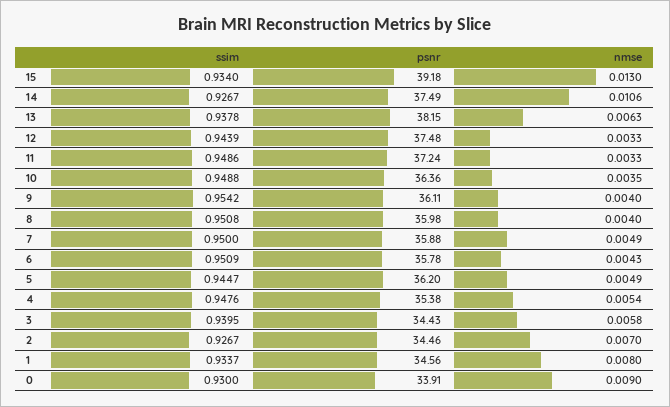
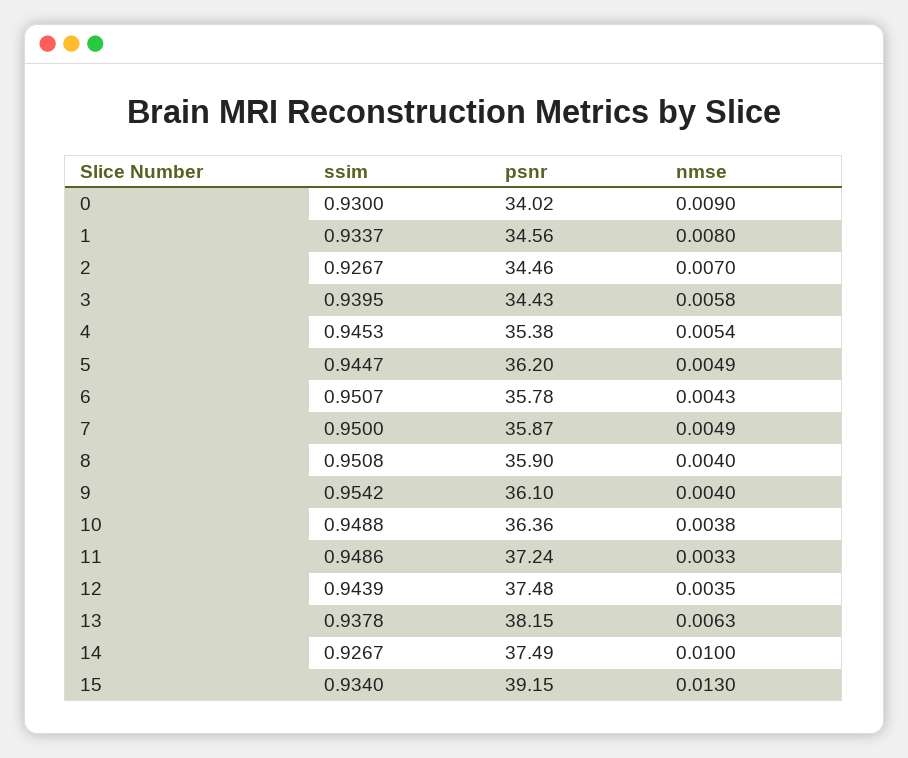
psnr, 15: 39.18 -> 39.15
nmse, 14: 0.0106 -> 0.01
nmse, 12: 0.0033 -> 0.0035
nmse, 10: 0.0035 -> 0.0038
psnr, 9: 36.11 -> 36.1
psnr, 8: 35.98 -> 35.9
psnr, 7: 35.88 -> 35.87
ssim, 6: 0.9509 -> 0.9507
ssim, 4: 0.9476 -> 0.9453
psnr, 0: 33.91 -> 34.02

